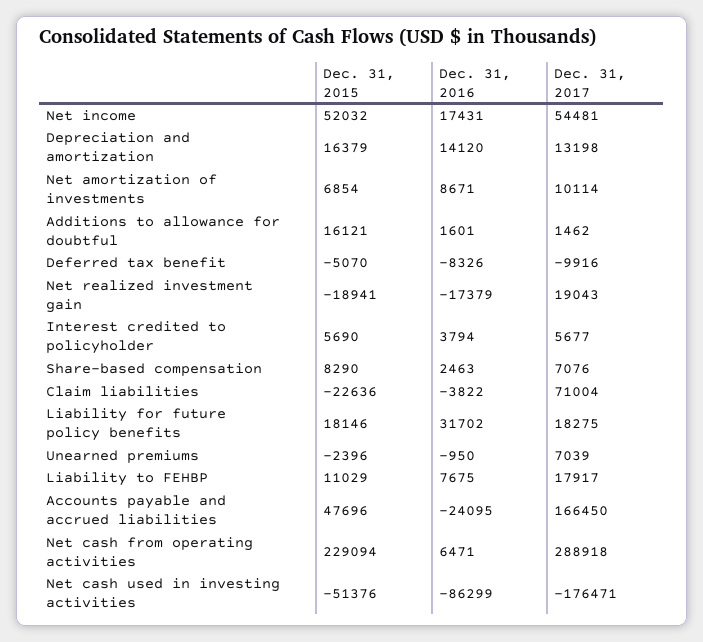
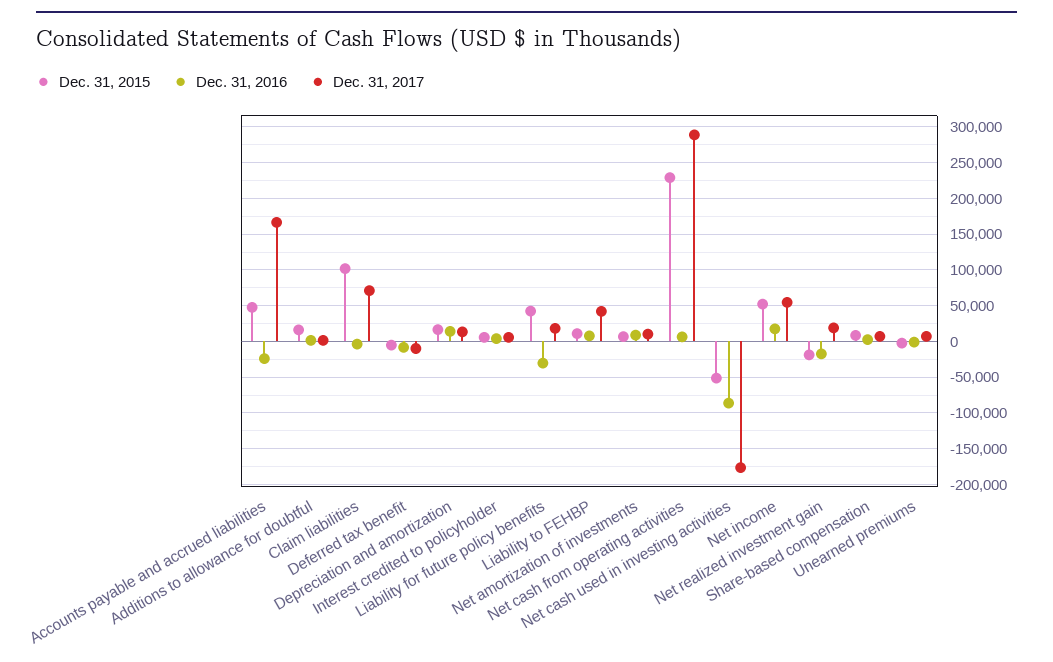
Dec. 31, 2015, Claim liabilities: -22636 -> 100000
Dec. 31, 2015, Liability for future policy benefits: 18146 -> 40000
Dec. 31, 2016, Liability for future policy benefits: 31702 -> -30000
Dec. 31, 2017, Liability to FEHBP: 17917 -> 40000

